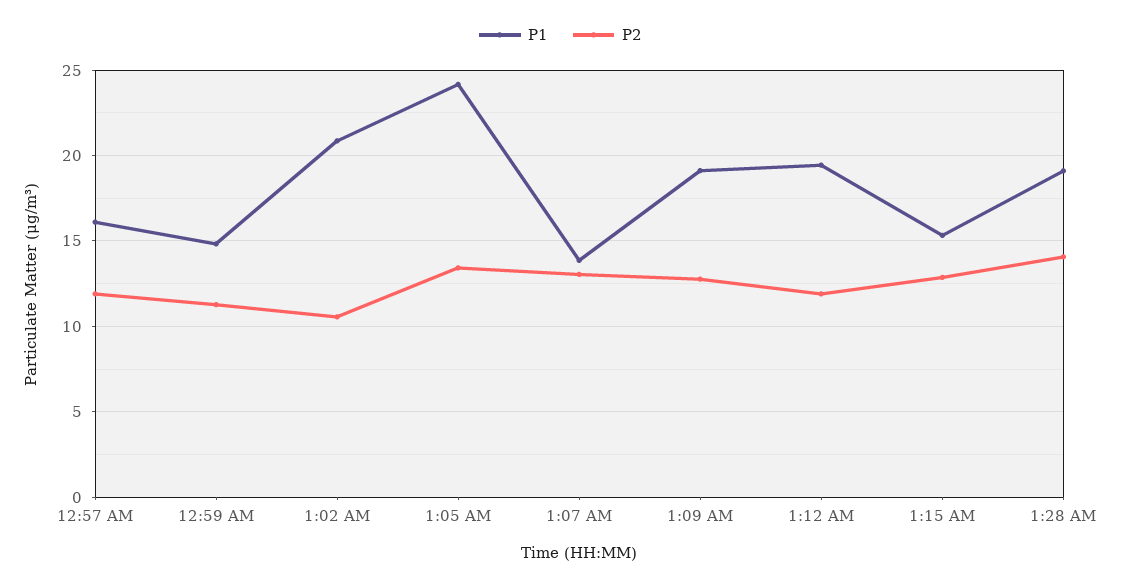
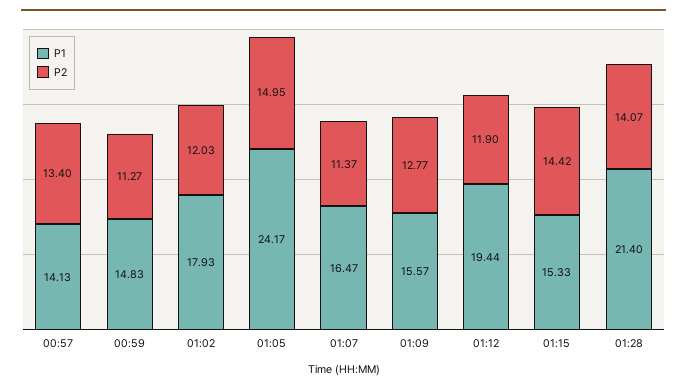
P1, 12:57 AM: 16 -> 14.13
P2, 12:57 AM: 12 -> 13.4
P1, 1:02 AM: 21 -> 17.93
P2, 1:02 AM: 10.5 -> 12.03
P2, 1:05 AM: 13.5 -> 14.95
P1, 1:07 AM: 14 -> 16.47
P2, 1:07 AM: 13 -> 11.37
P1, 1:09 AM: 19 -> 15.57
P2, 1:15 AM: 13 -> 14.42
P1, 1:28 AM: 19 -> 21.4

